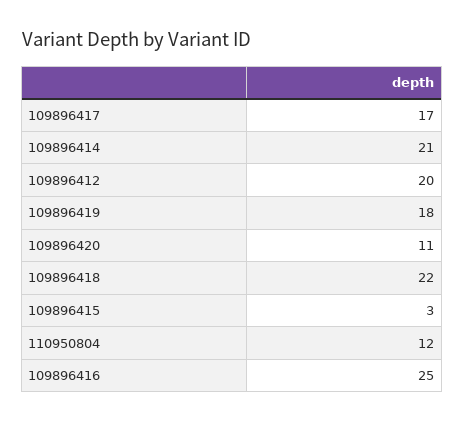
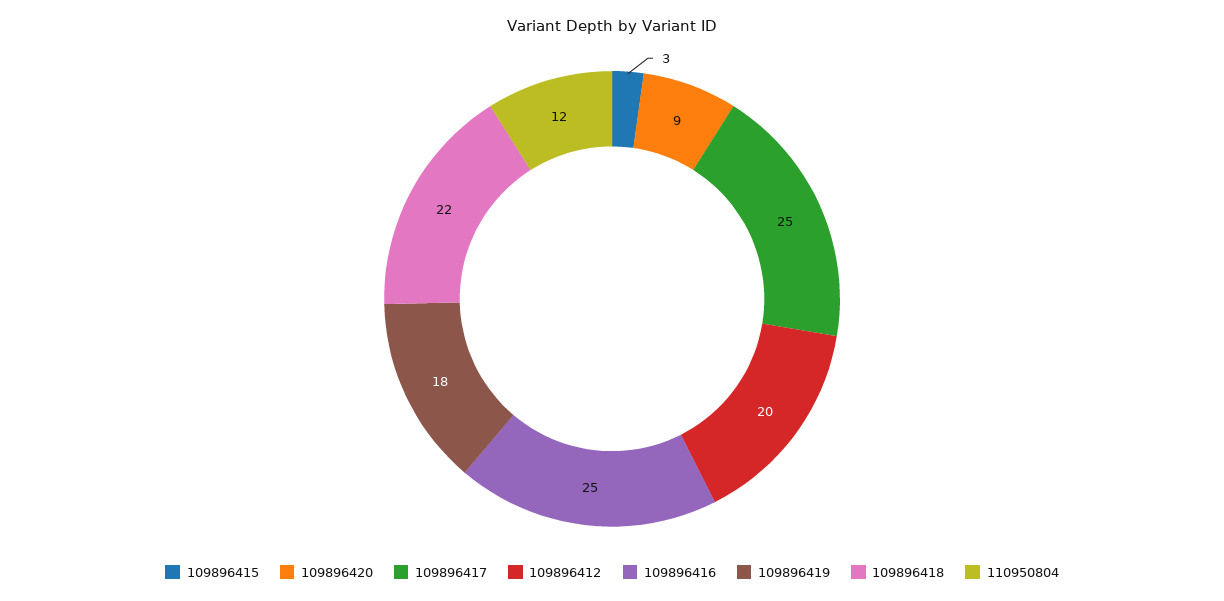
109896417: 17 -> 25
109896414: 21 -> none
109896420: 11 -> 9

